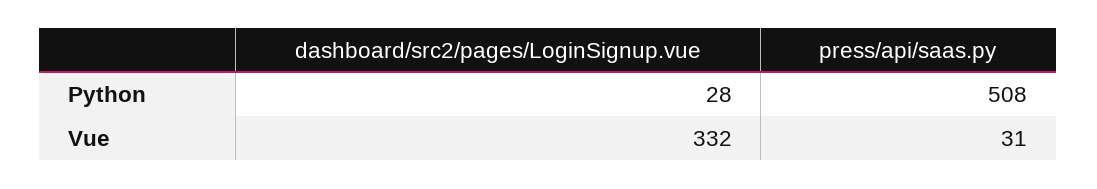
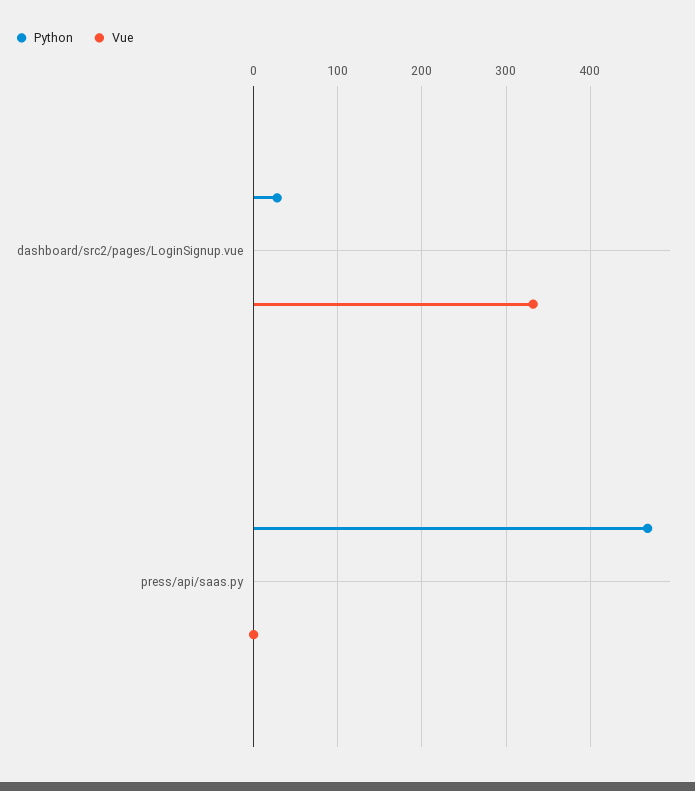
Python, press/api/saas.py: 508 -> 470
Vue, press/api/saas.py: 31 -> 0

